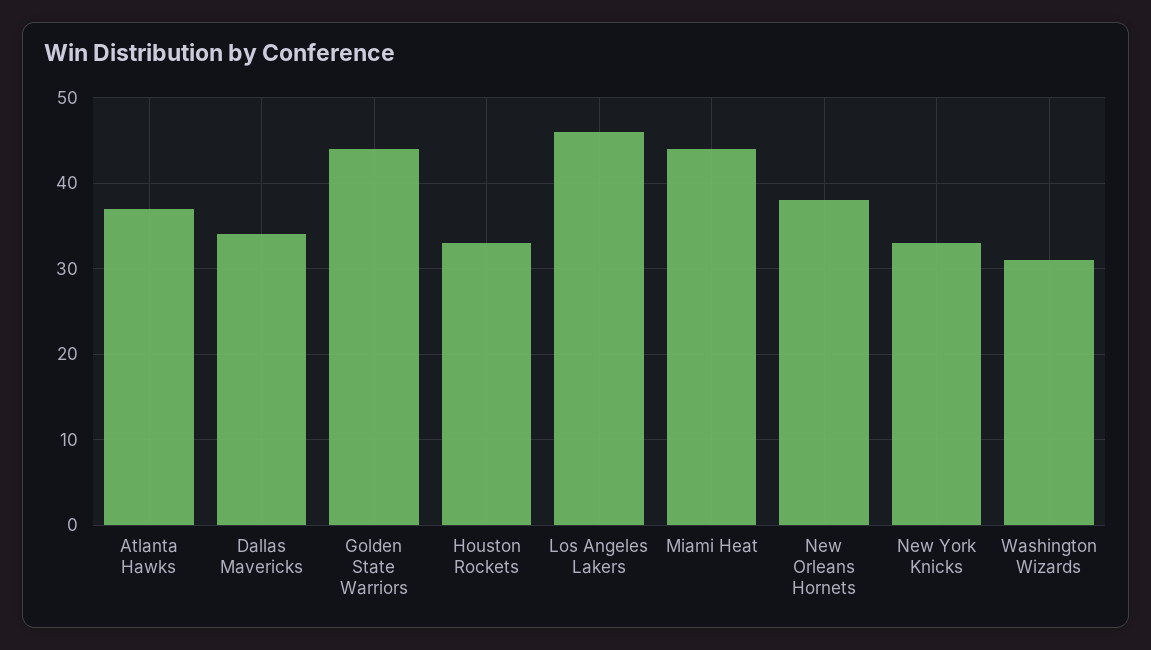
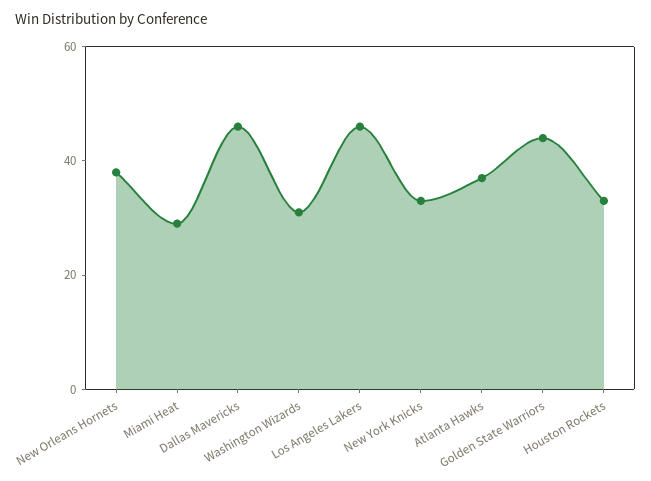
Dallas Mavericks: 34 -> 45
Miami Heat: 44 -> 30

